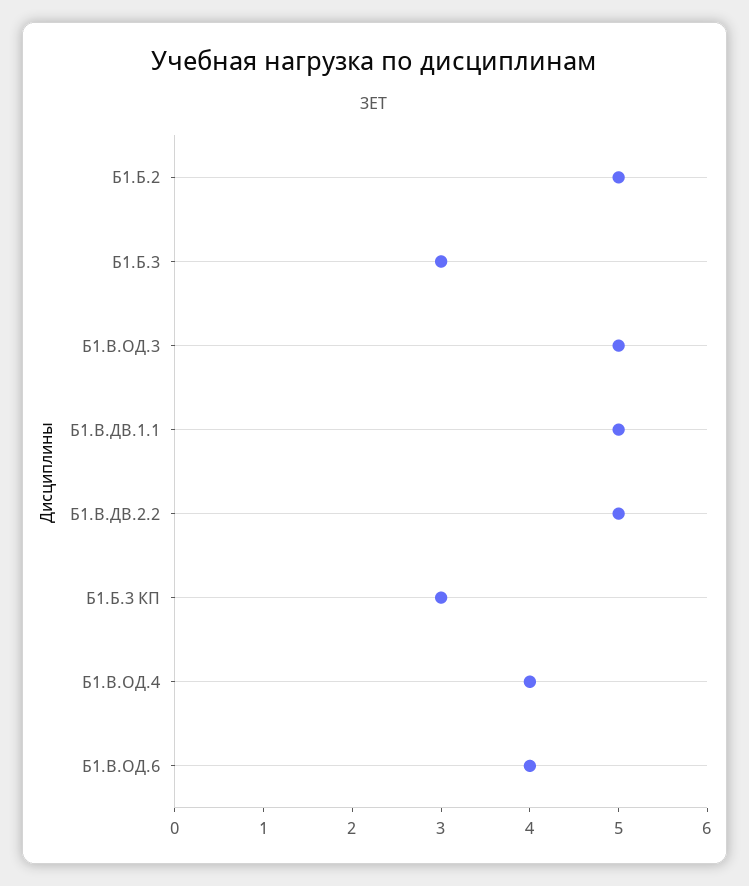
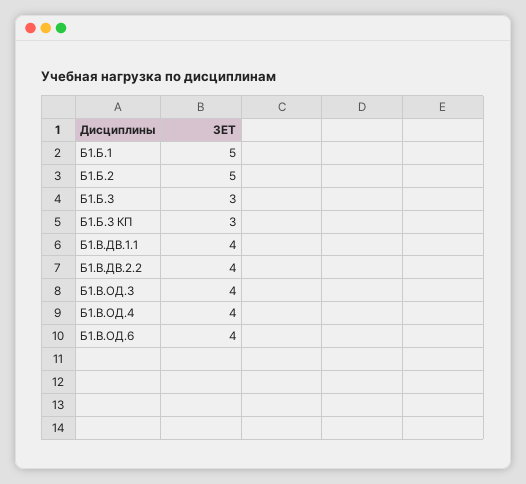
Б1.В.ОД.3: 5 -> 4
Б1.В.ДВ.1.1: 5 -> 4
Б1.В.ДВ.2.2: 5 -> 4
Б1.Б.1: none -> 5

